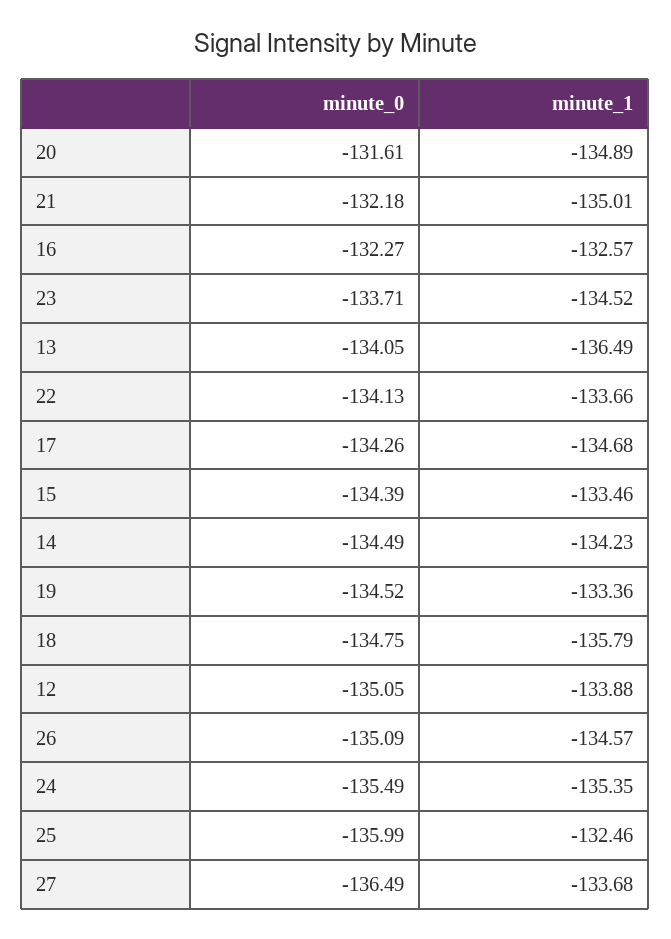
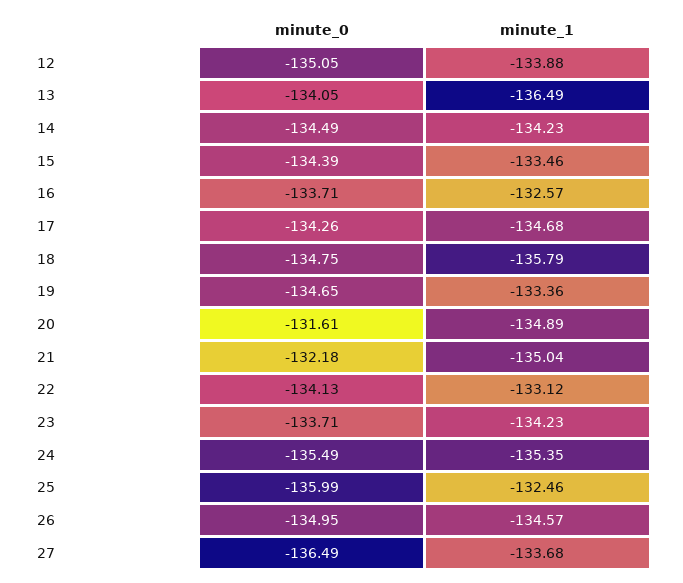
minute_1, 21: -135.01 -> -135.04
minute_0, 16: -132.27 -> -133.71
minute_1, 23: -134.52 -> -134.23
minute_1, 22: -133.66 -> -133.12
minute_0, 19: -134.52 -> -134.65
minute_0, 26: -135.09 -> -134.95

